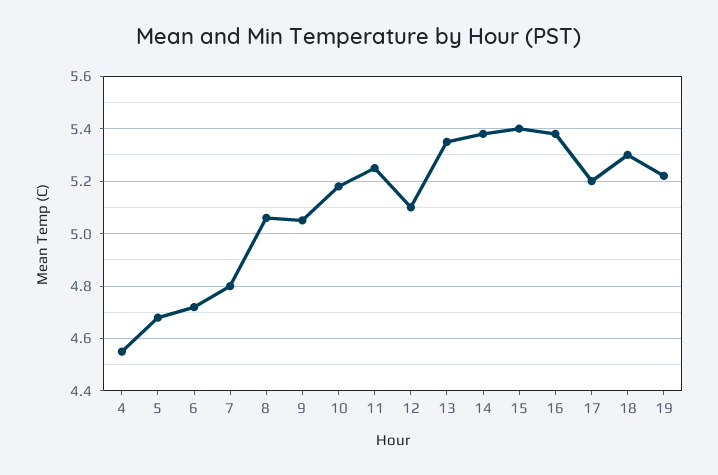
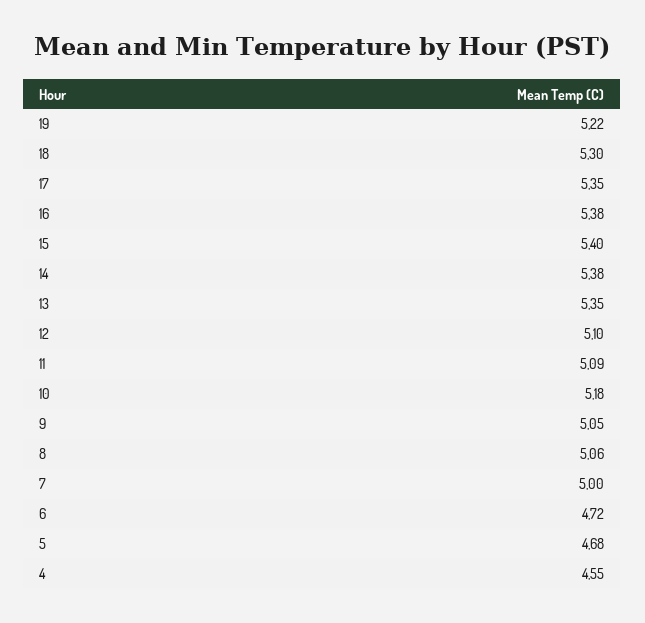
7: 4.8 -> 5
11: 5.25 -> 5.09
17: 5.2 -> 5.35

